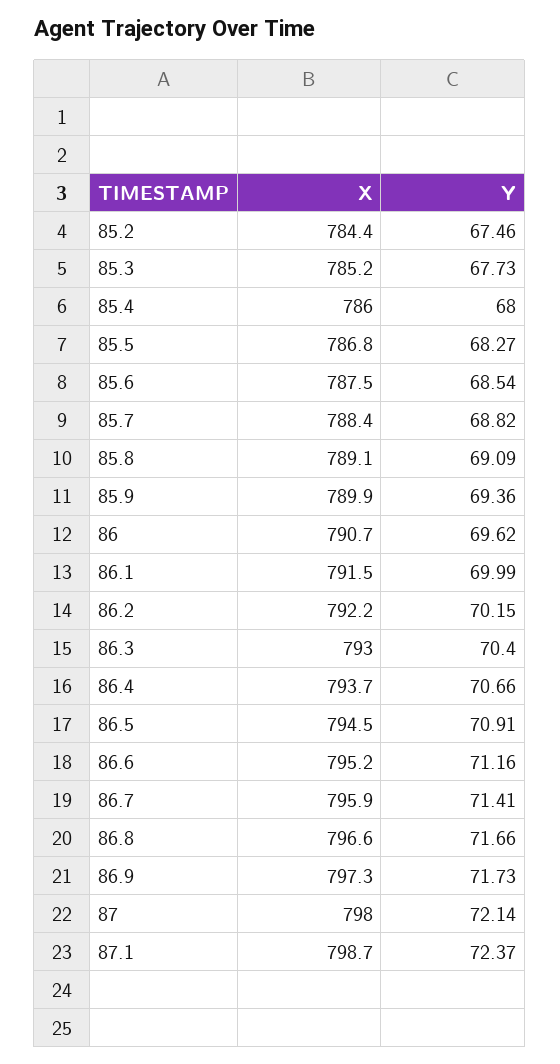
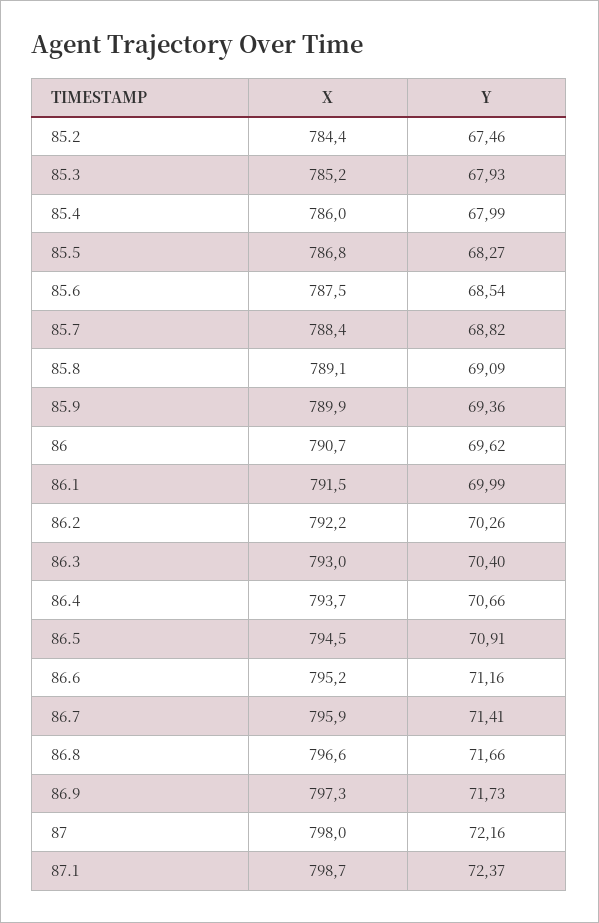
Y, 85.3: 67.73 -> 67.93
Y, 85.4: 68 -> 67.99
Y, 86.2: 70.15 -> 70.26
Y, 87: 72.14 -> 72.16

